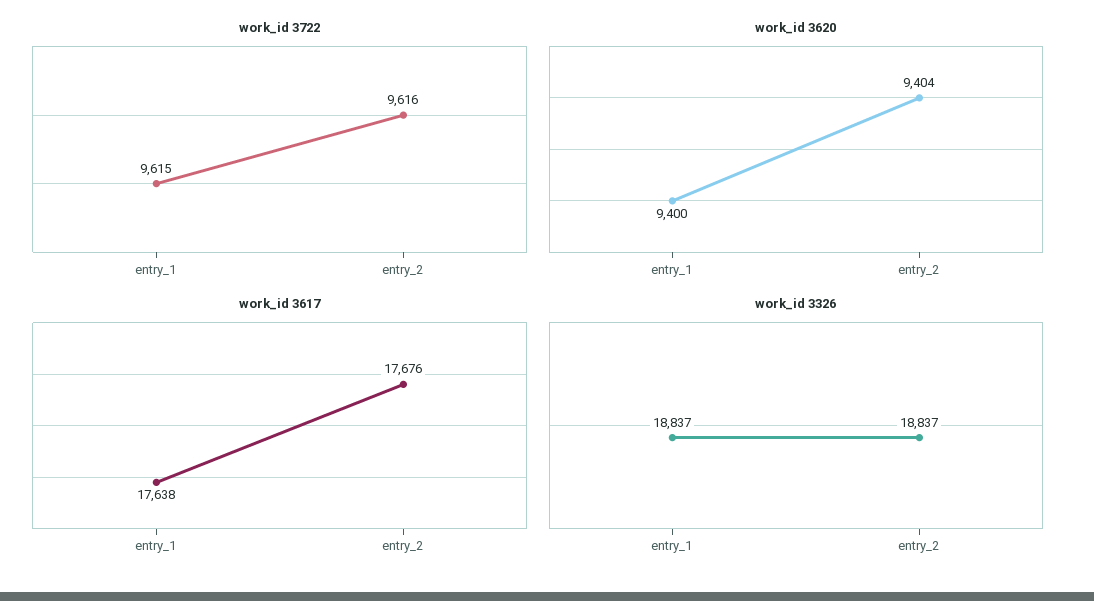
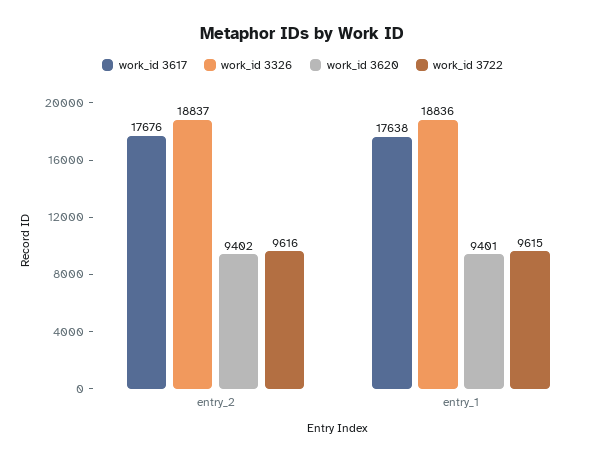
work_id 3620, entry_1: 9400 -> 9401
work_id 3620, entry_2: 9404 -> 9402
work_id 3326, entry_1: 18837 -> 18836

